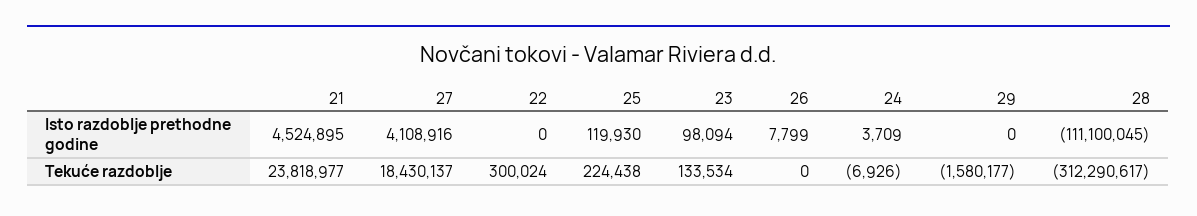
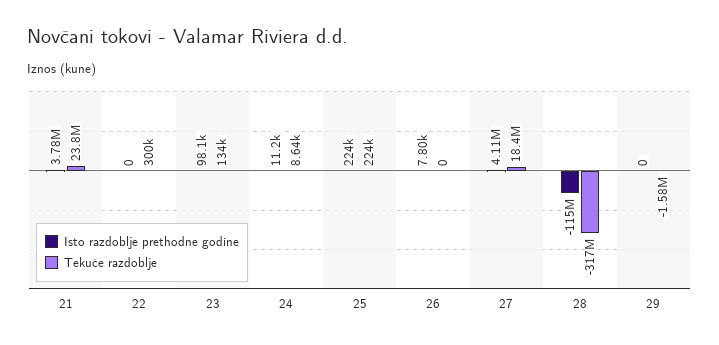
Isto razdoblje prethodne godine, 21: 4524895 -> 3780000
Isto razdoblje prethodne godine, 25: 119930 -> 224000
Isto razdoblje prethodne godine, 24: 3709 -> 11200
Isto razdoblje prethodne godine, 28: -111100045 -> -115000000
Tekuće razdoblje, 24: -6926 -> 8640
Tekuće razdoblje, 28: -312290617 -> -317000000

